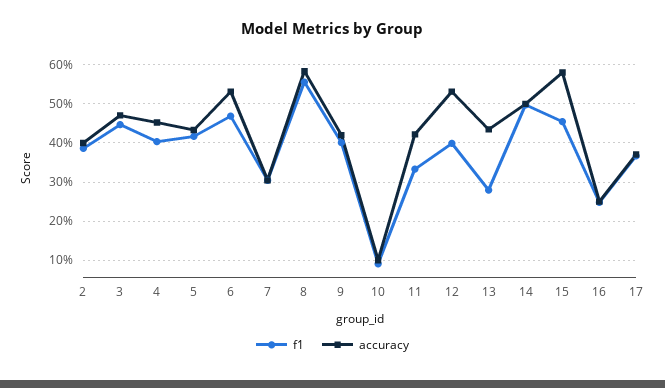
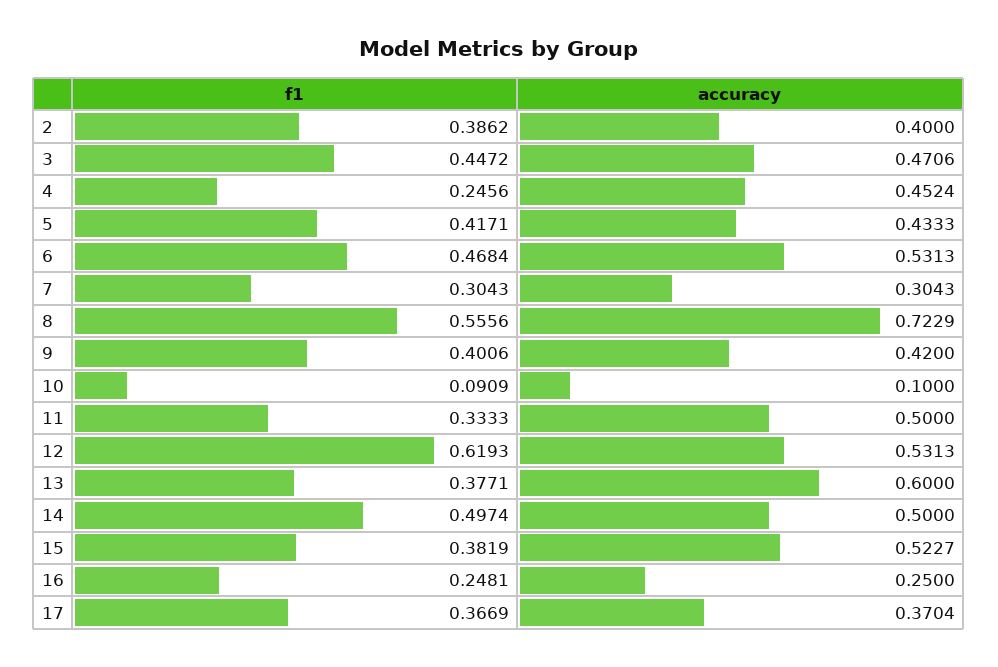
f1, 4: 0.4 -> 0.2456
accuracy, 8: 0.58 -> 0.7229
accuracy, 11: 0.42 -> 0.5
f1, 12: 0.4 -> 0.6193
f1, 13: 0.28 -> 0.3771
accuracy, 13: 0.44 -> 0.6
f1, 15: 0.46 -> 0.3819
accuracy, 15: 0.58 -> 0.5227

